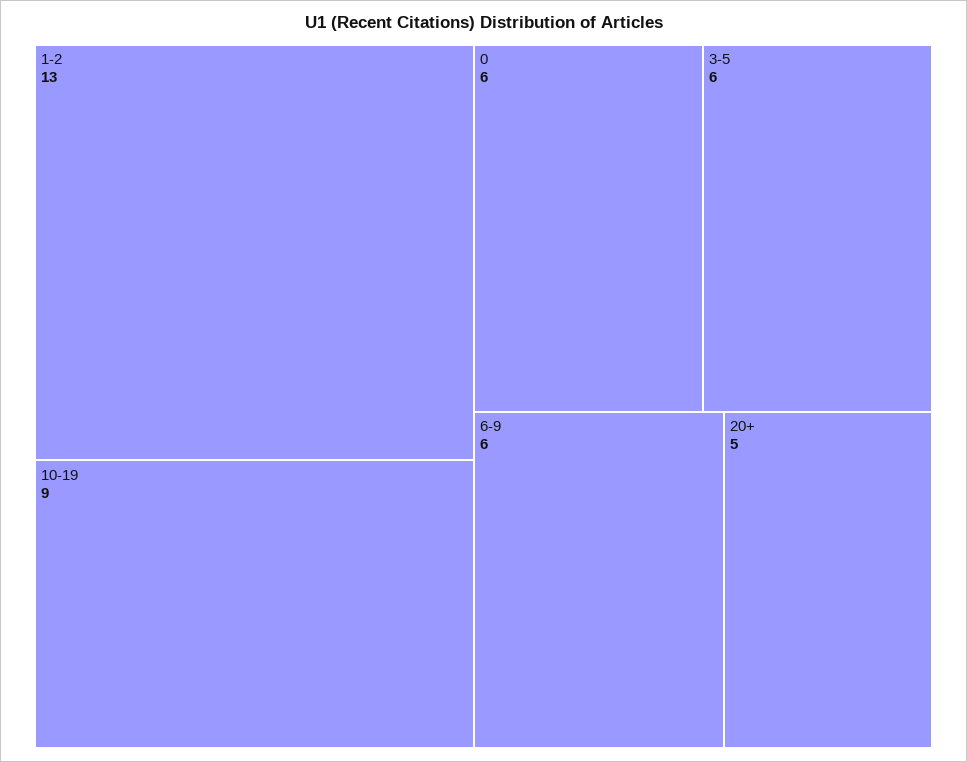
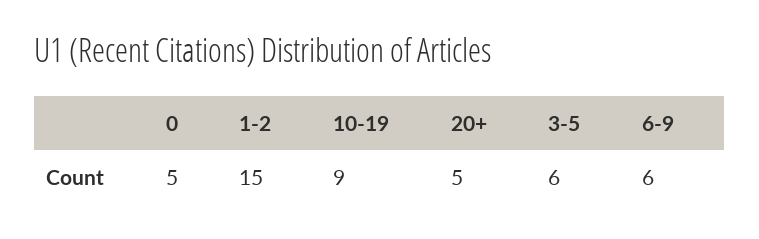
1-2: 13 -> 15
0: 6 -> 5

